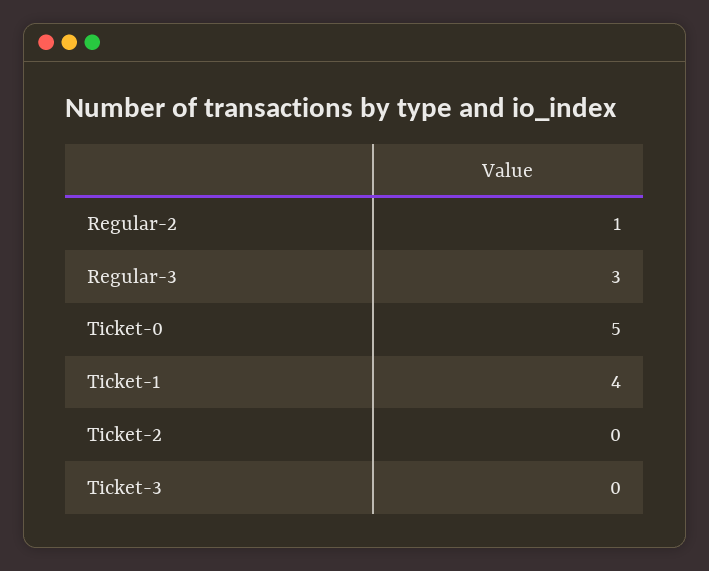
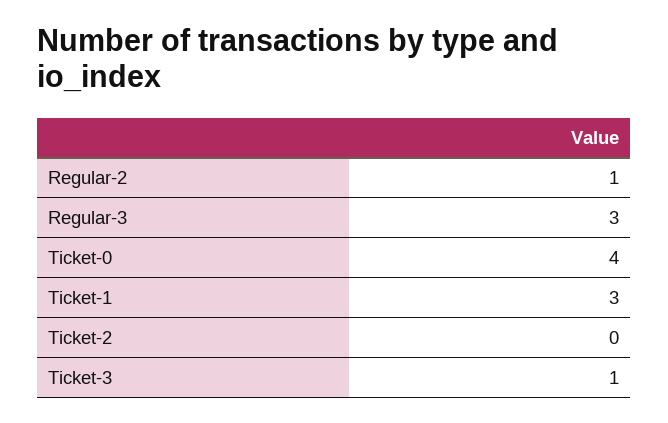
Ticket-0: 5 -> 4
Ticket-1: 4 -> 3
Ticket-3: 0 -> 1

